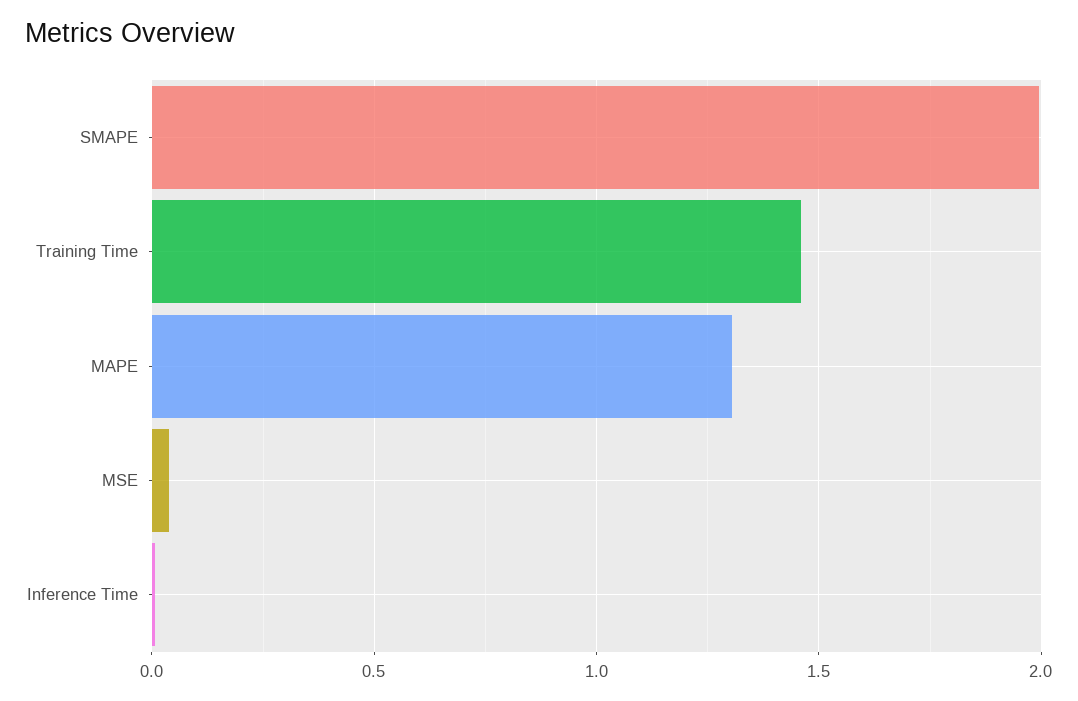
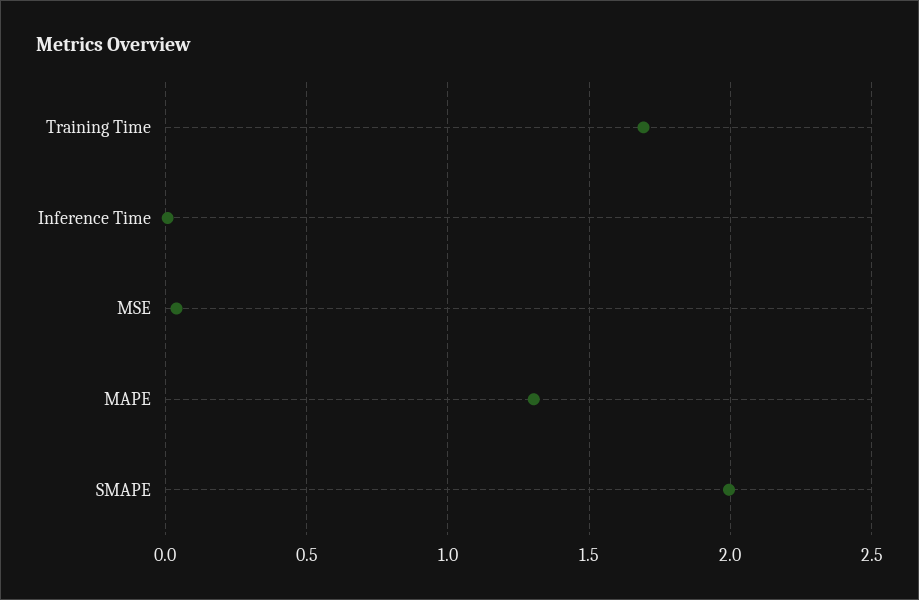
Training Time: 1.45 -> 1.7

